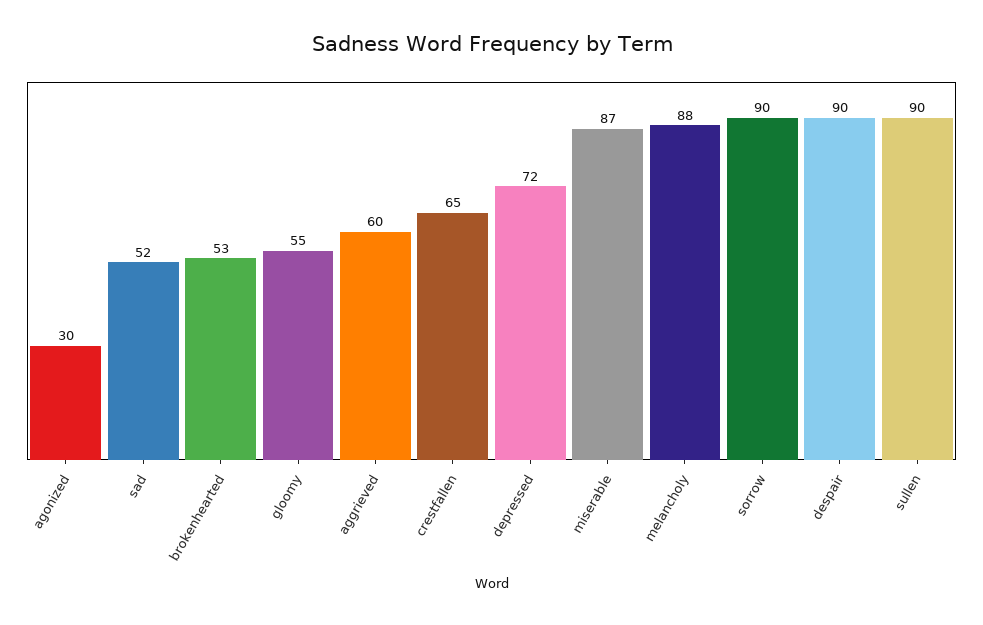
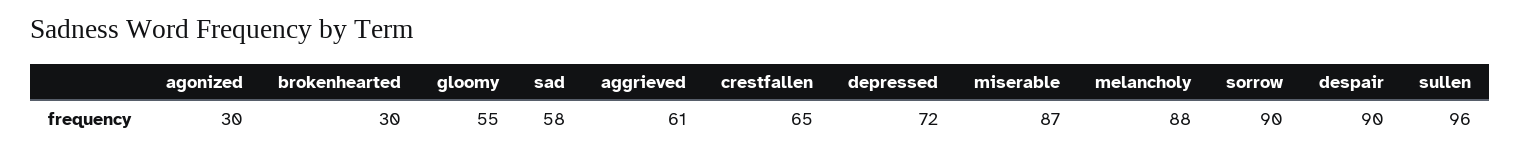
sad: 52 -> 58
brokenhearted: 53 -> 30
aggrieved: 60 -> 61
sullen: 90 -> 96

